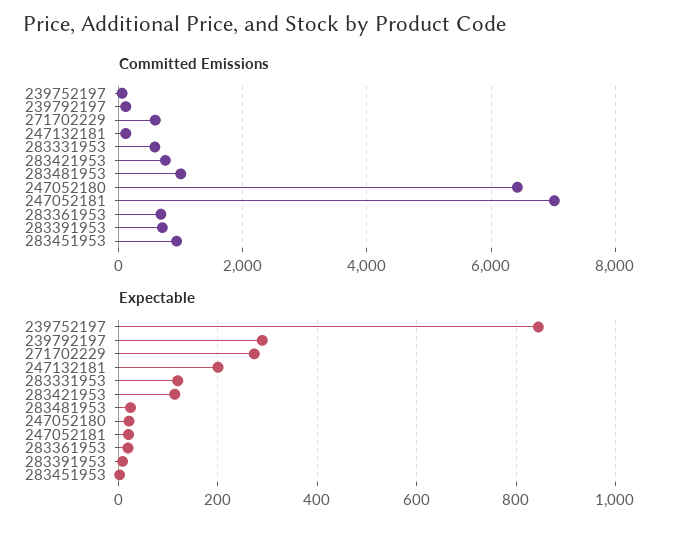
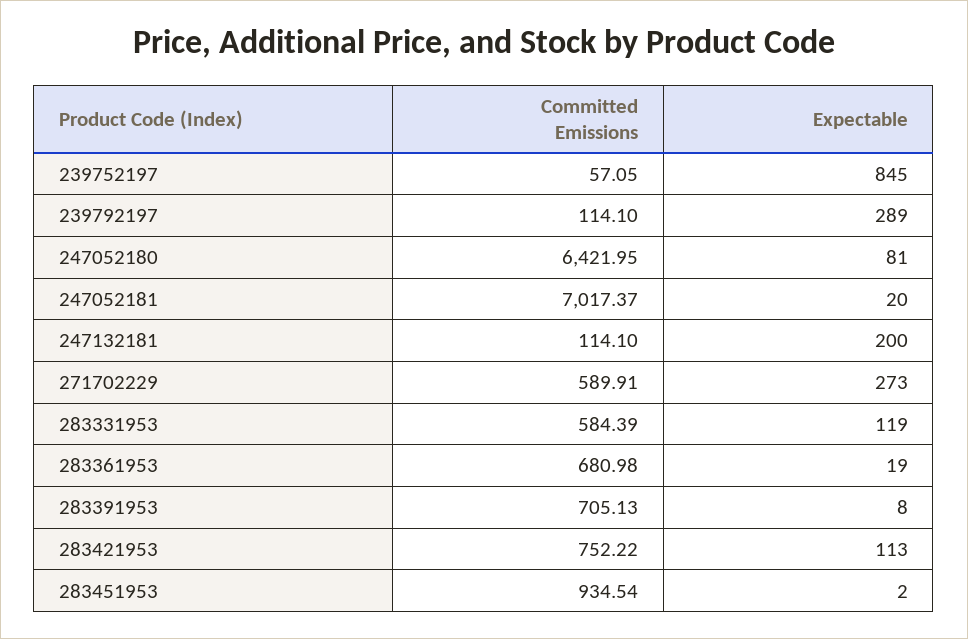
Committed Emissions, 283481953: 1000 -> none
Expectable, 283481953: 20 -> none
Expectable, 247052180: 20 -> 81

